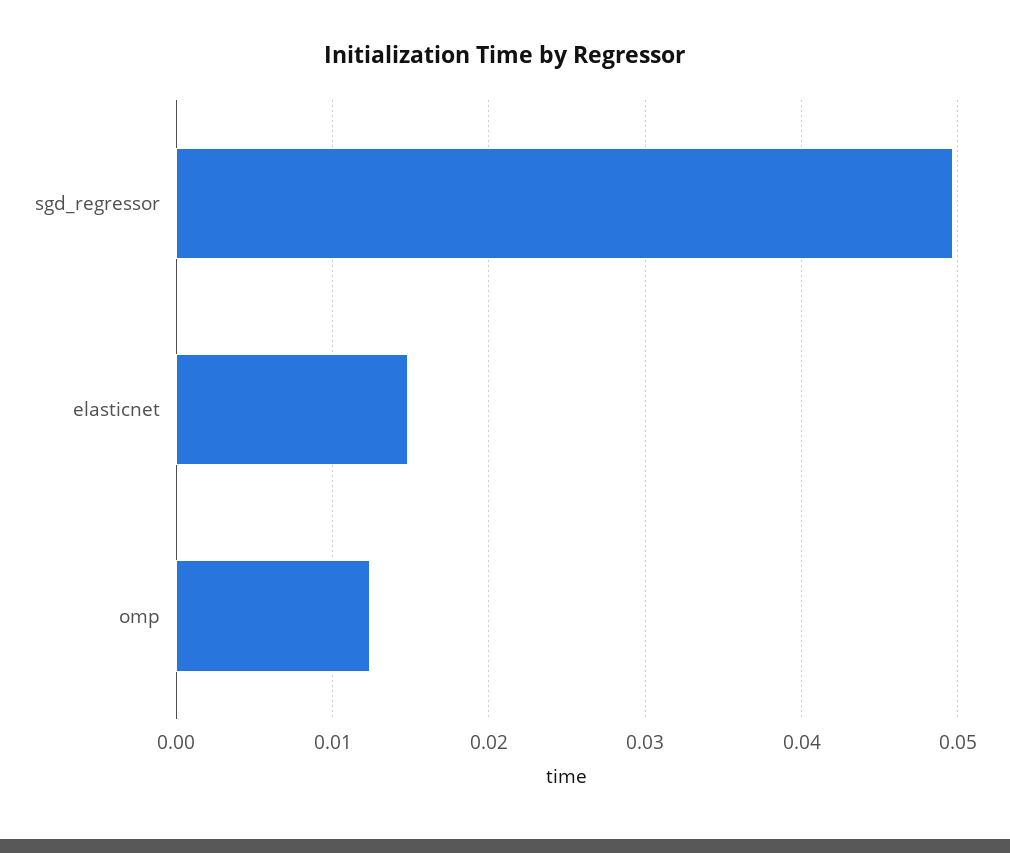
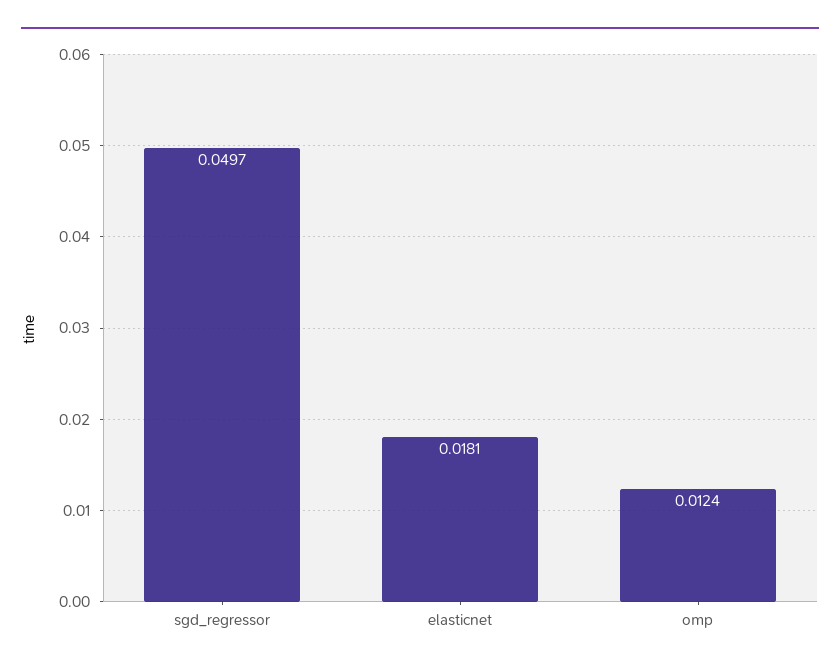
elasticnet: 0.015 -> 0.0181

